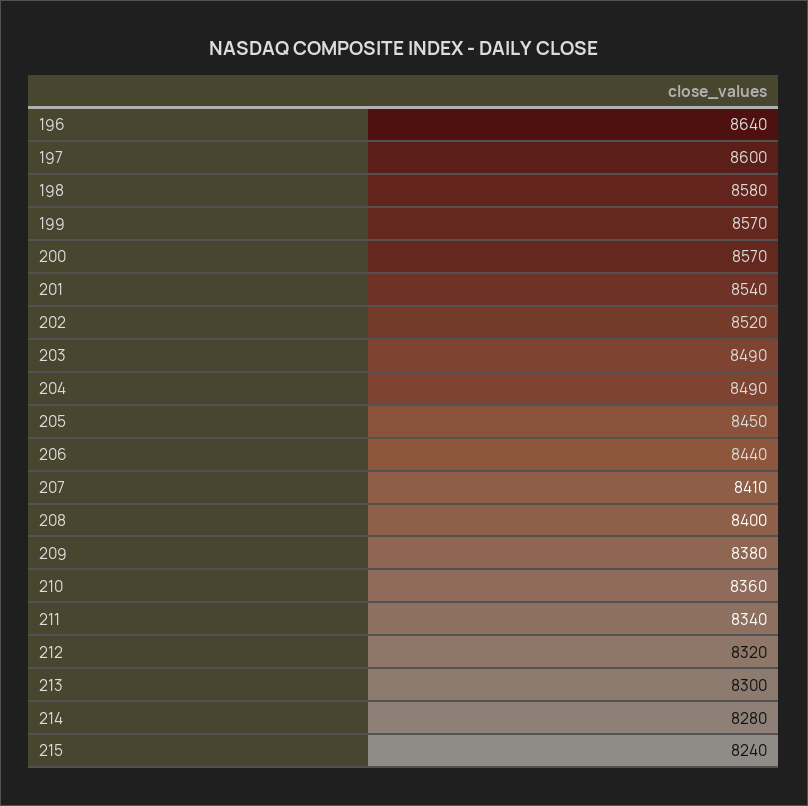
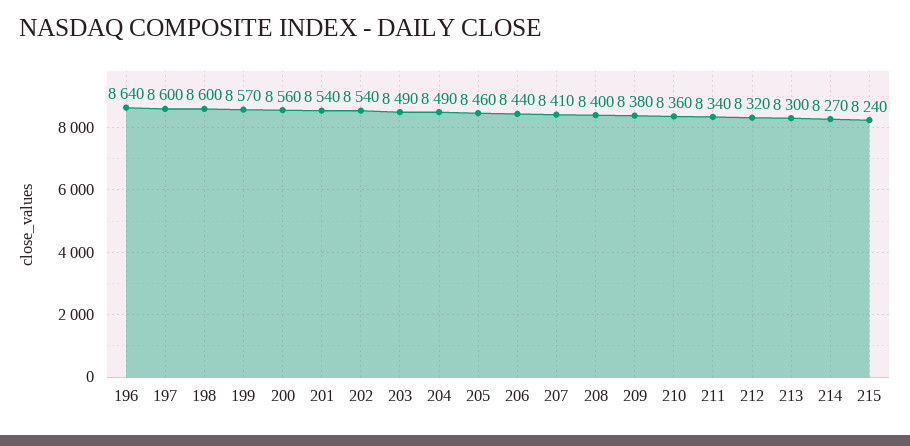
198: 8580 -> 8600
200: 8570 -> 8560
202: 8520 -> 8540
205: 8450 -> 8460
214: 8280 -> 8270

